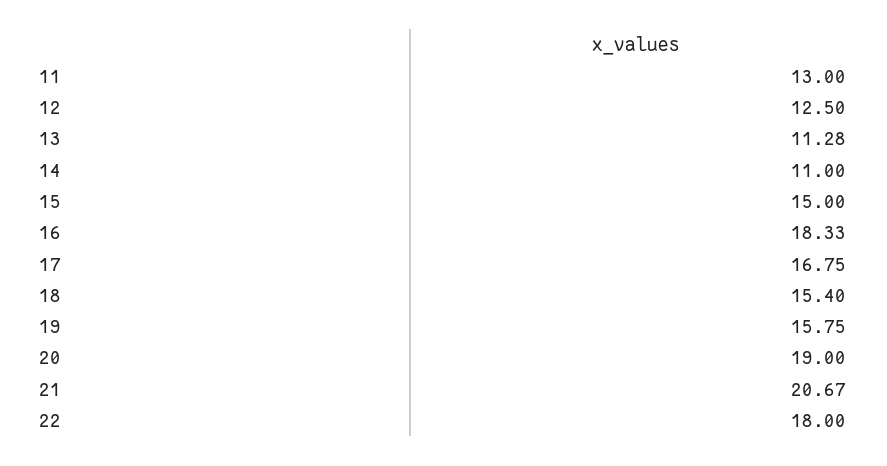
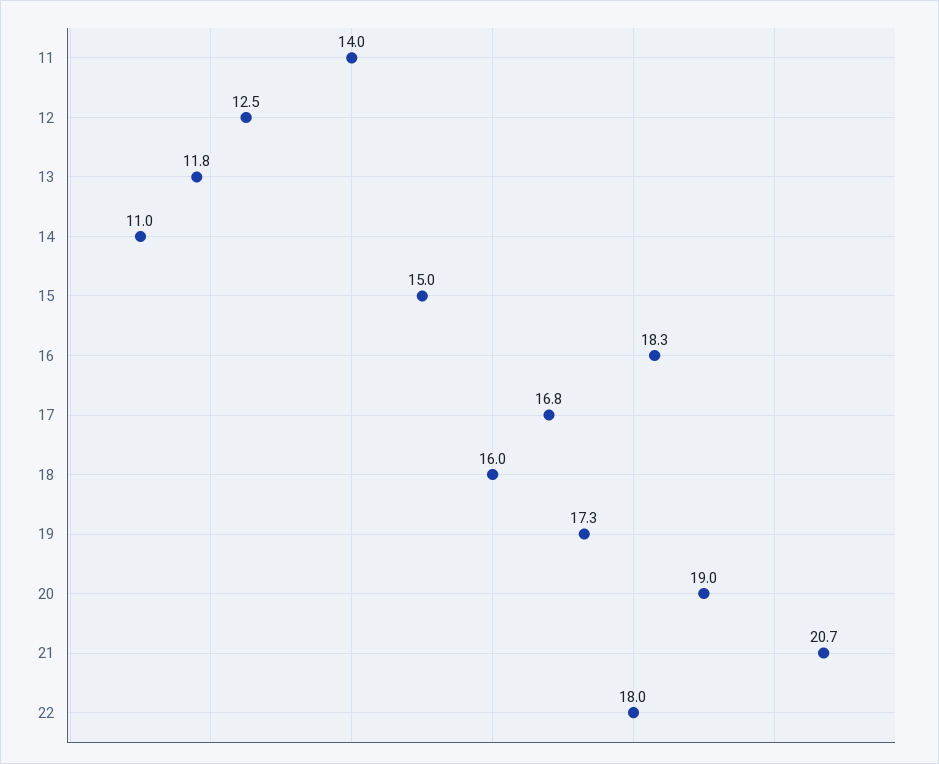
11: 13 -> 14
13: 11.28 -> 11.8
18: 15.4 -> 16
19: 15.75 -> 17.3

